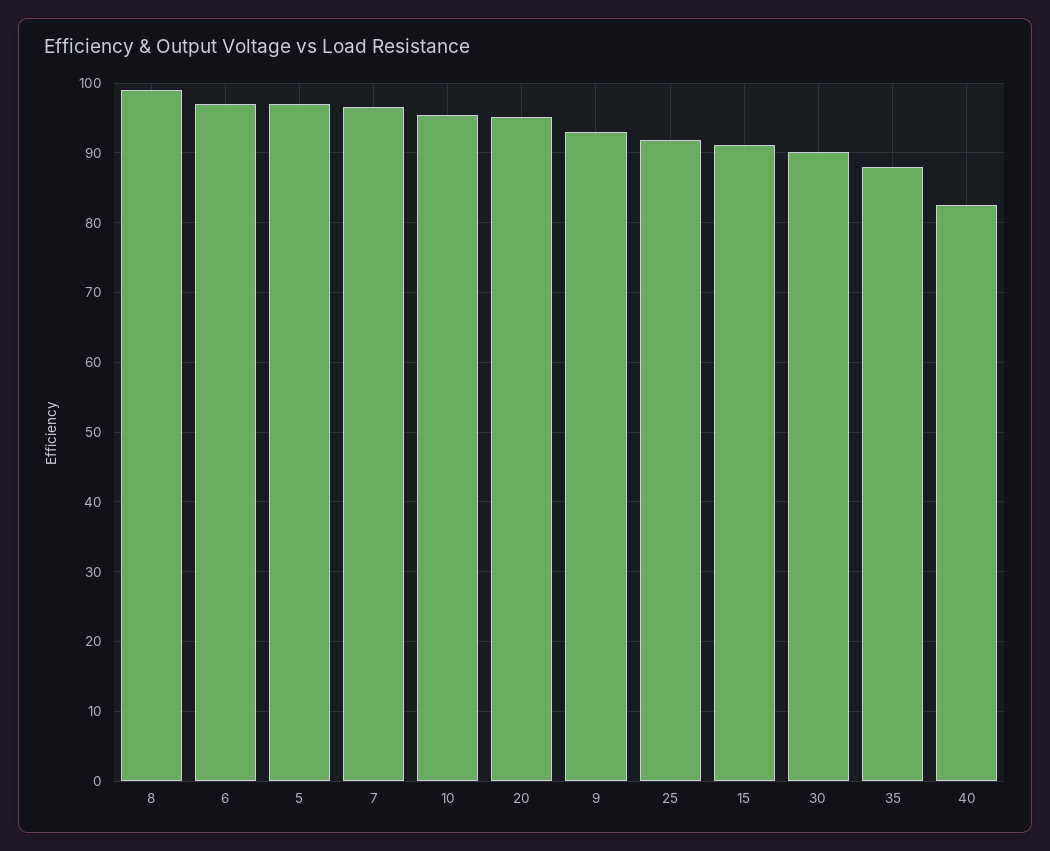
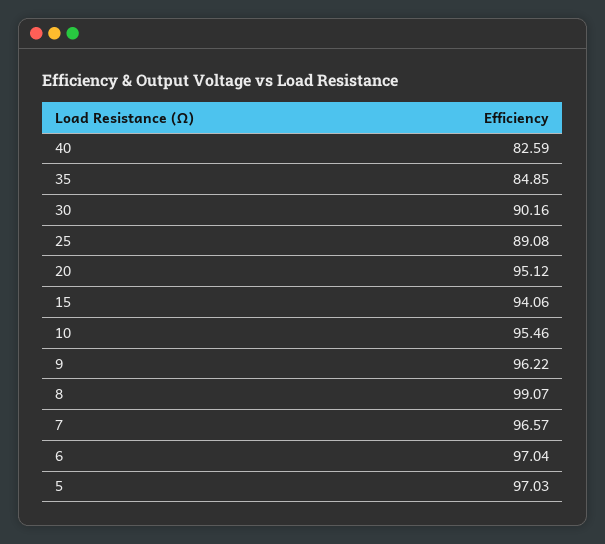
9: 93 -> 96.22
25: 92 -> 89.08
15: 91 -> 94.06
35: 88 -> 84.85

